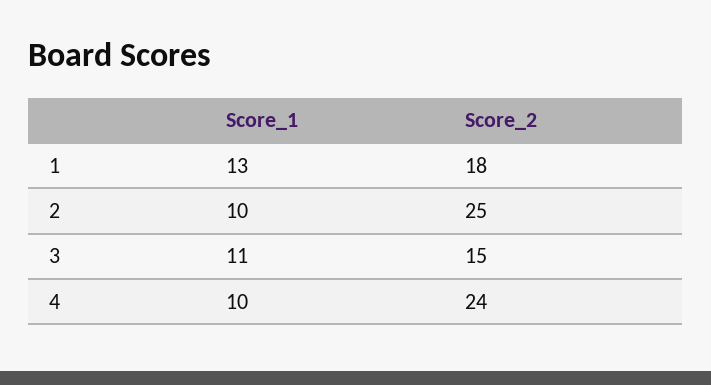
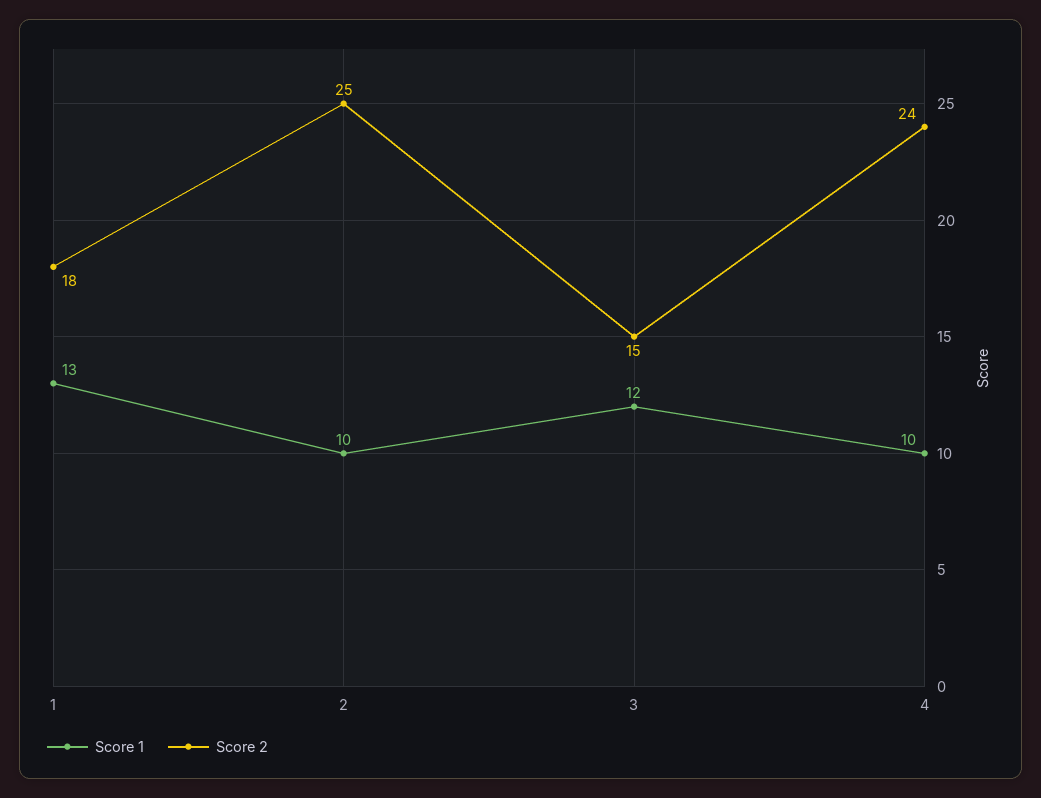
Score_1, 3: 11 -> 12

